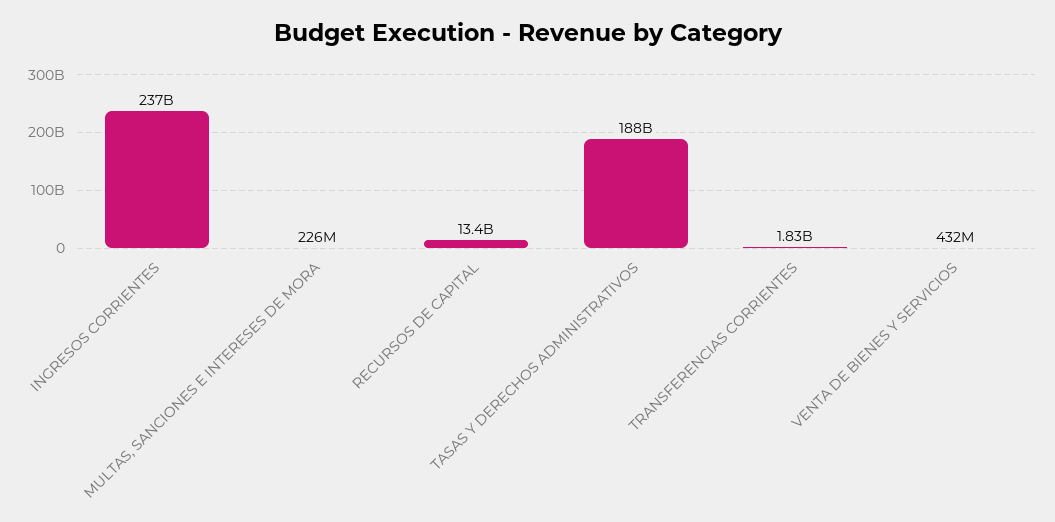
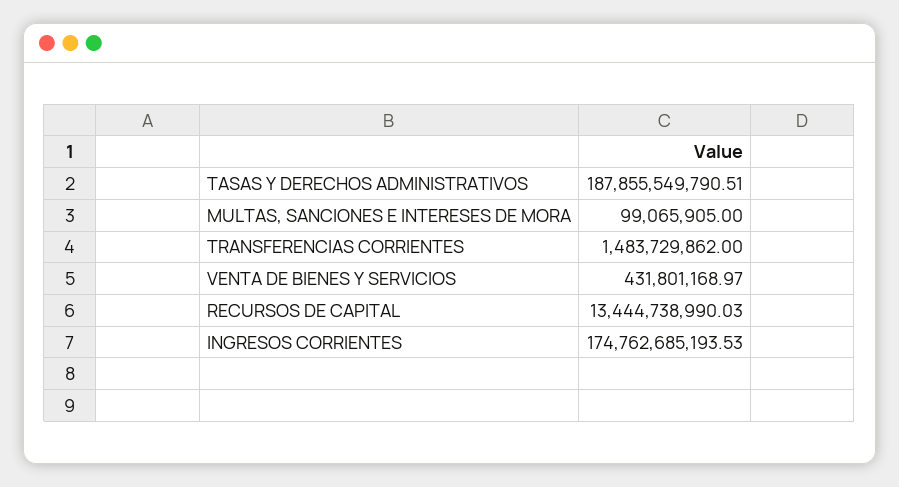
INGRESOS CORRIENTES: 237000000000 -> 174762685193.53
MULTAS, SANCIONES E INTERESES DE MORA: 226000000 -> 99065905
TRANSFERENCIAS CORRIENTES: 1830000000 -> 1483729862

